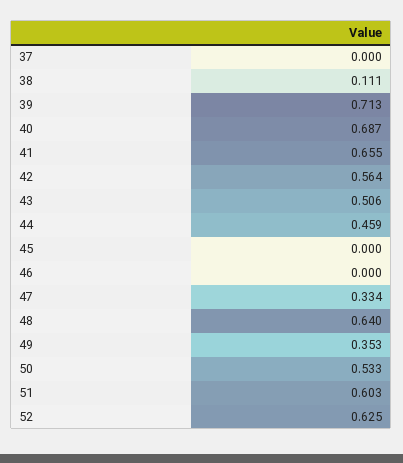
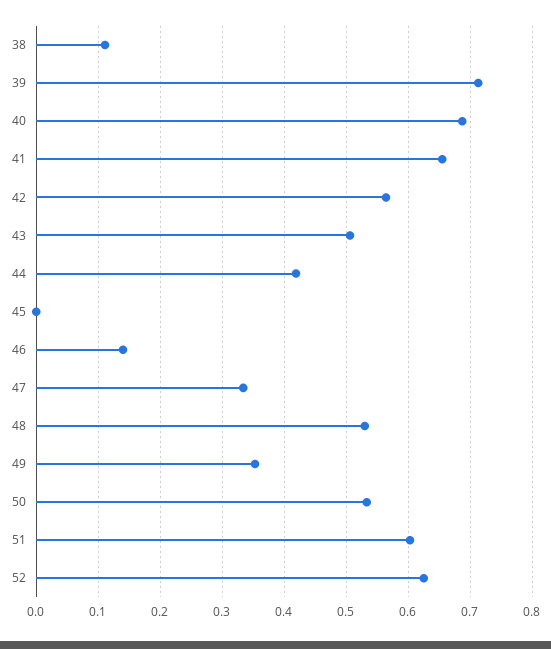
37: 0 -> none
44: 0.459 -> 0.42
46: 0 -> 0.14
48: 0.64 -> 0.53

